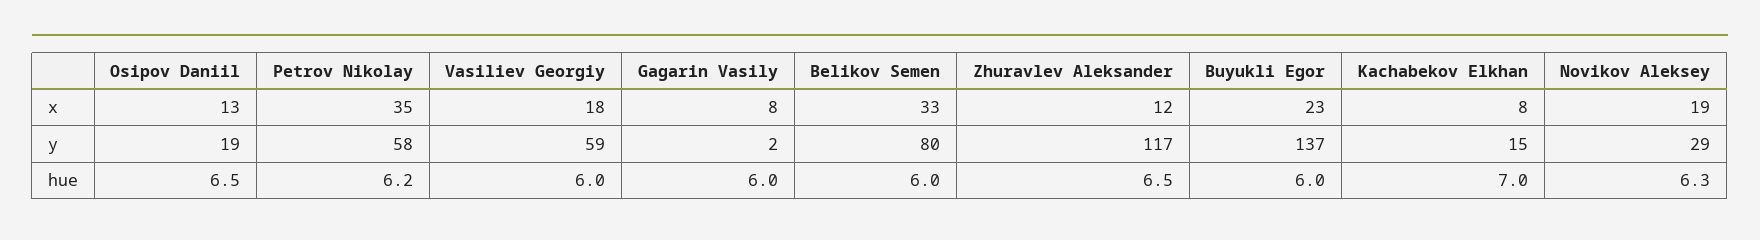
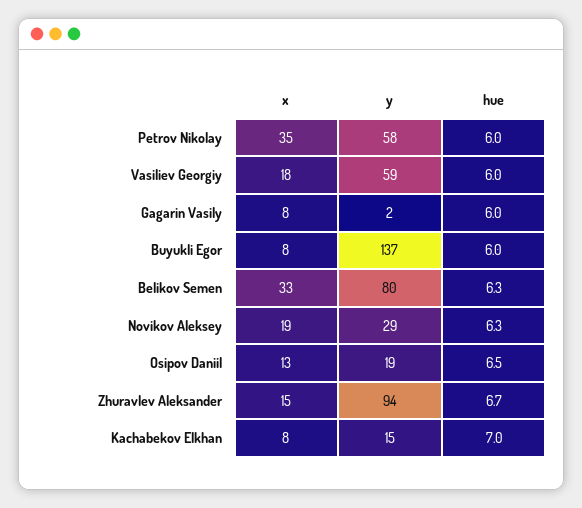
Zhuravlev Aleksander, x: 12 -> 15
Buyukli Egor, x: 23 -> 8
Zhuravlev Aleksander, y: 117 -> 94
Petrov Nikolay, hue: 6.2 -> 6
Belikov Semen, hue: 6 -> 6.3
Zhuravlev Aleksander, hue: 6.5 -> 6.7

